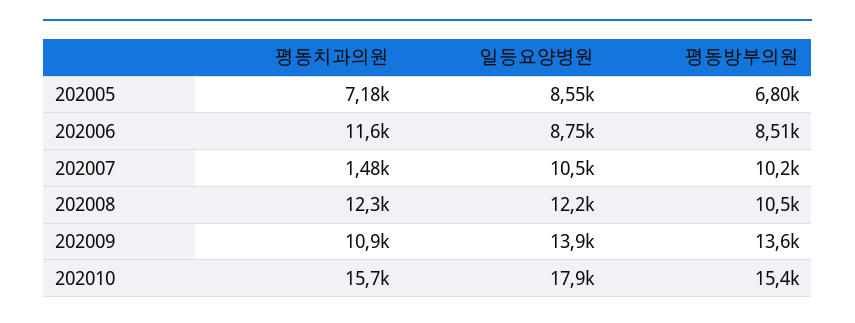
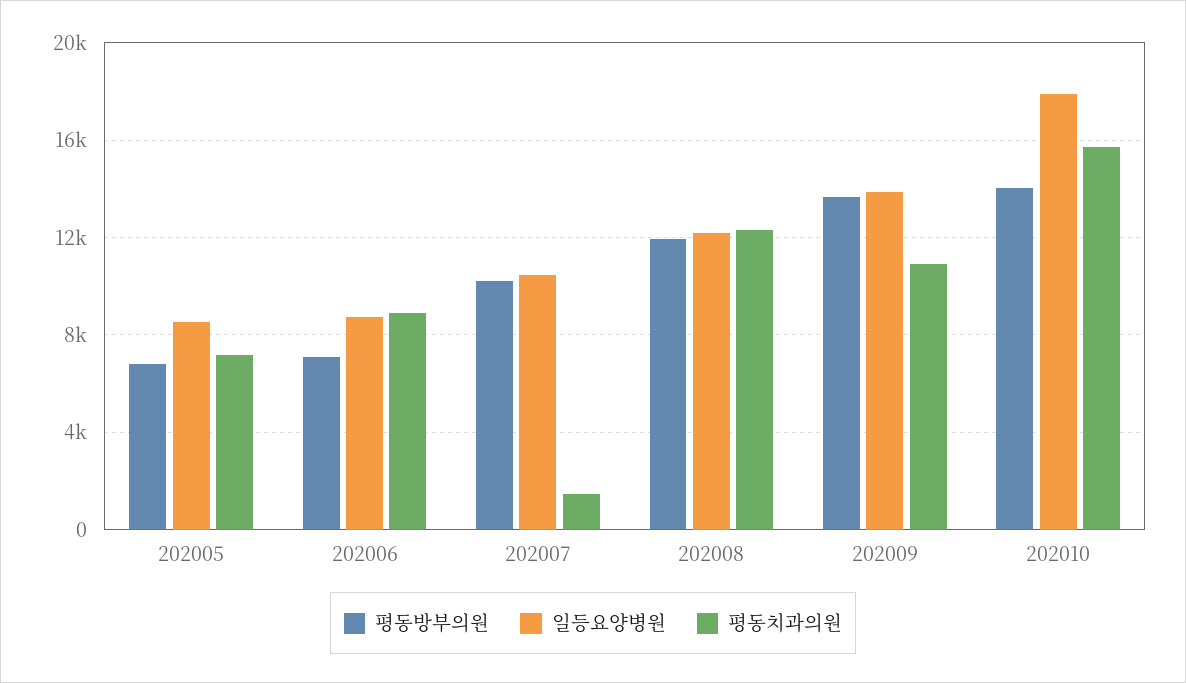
평동치과의원, 202006: 11600 -> 9000
평동방부의원, 202006: 8510 -> 7000
평동방부의원, 202008: 10500 -> 12000
평동방부의원, 202010: 15400 -> 14000

